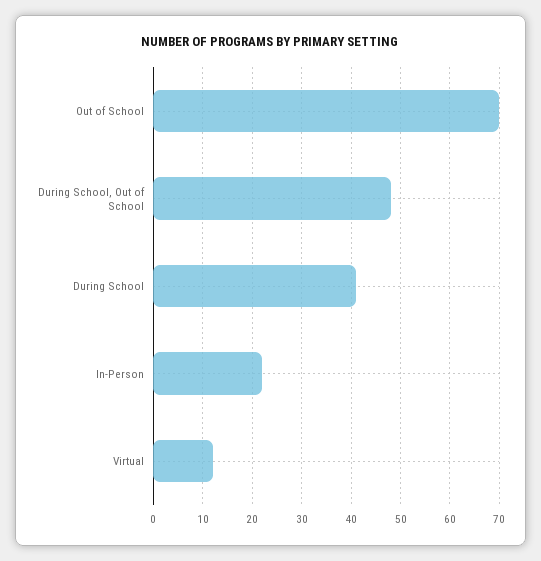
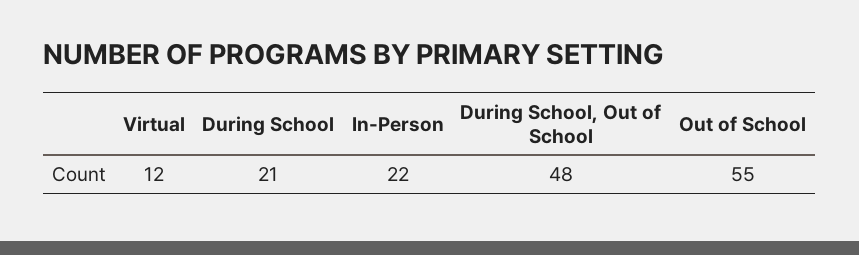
Out of School: 70 -> 55
During School: 40 -> 21

